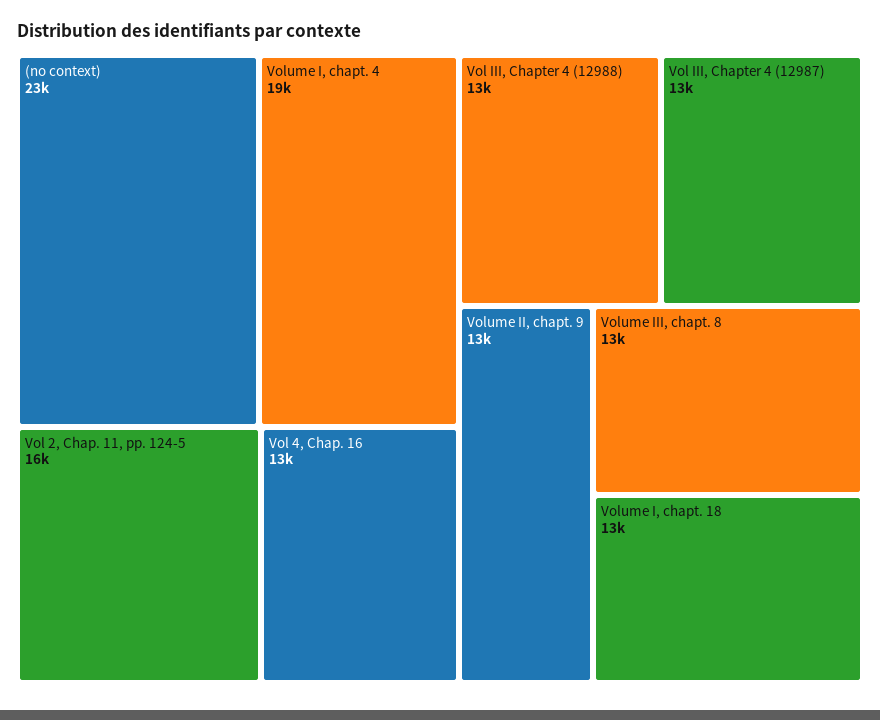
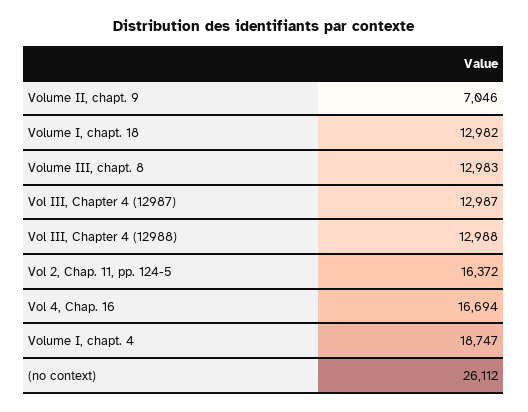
(no context): 23000 -> 26112
Vol 4, Chap. 16: 13000 -> 16694
Volume II, chapt. 9: 13000 -> 7046

